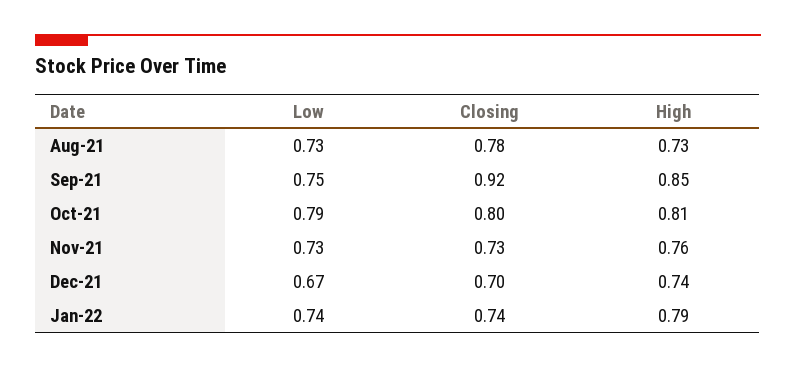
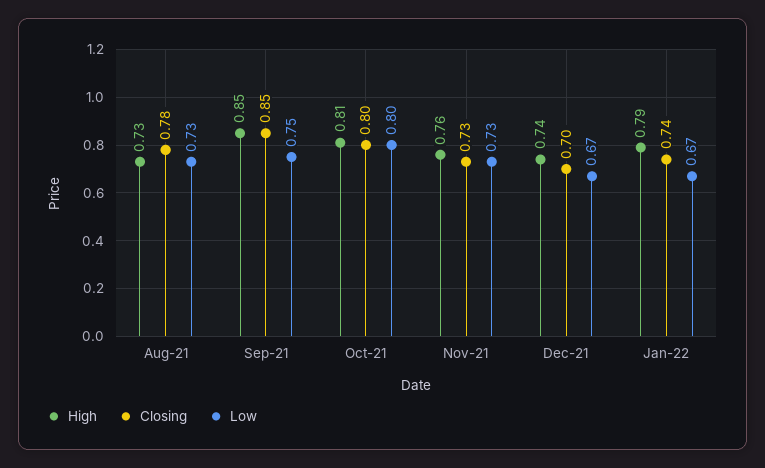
Closing, Sep-21: 0.92 -> 0.85
Low, Oct-21: 0.79 -> 0.8
Low, Jan-22: 0.74 -> 0.67

